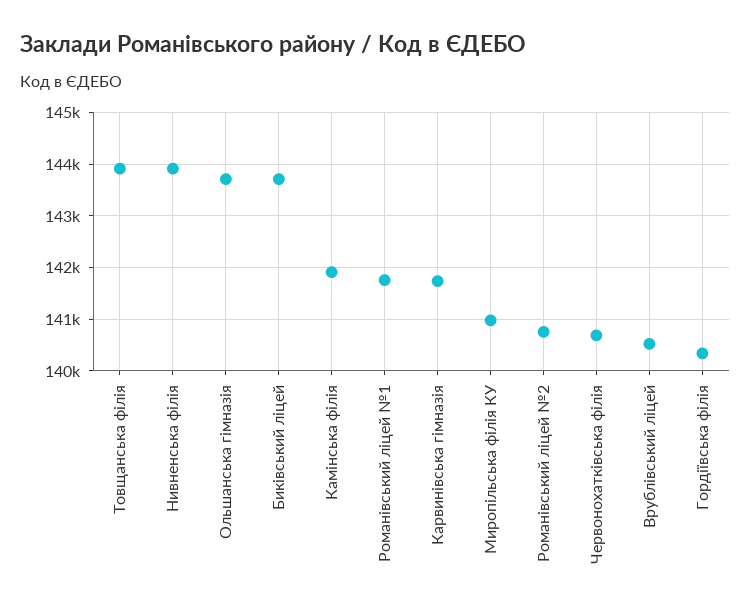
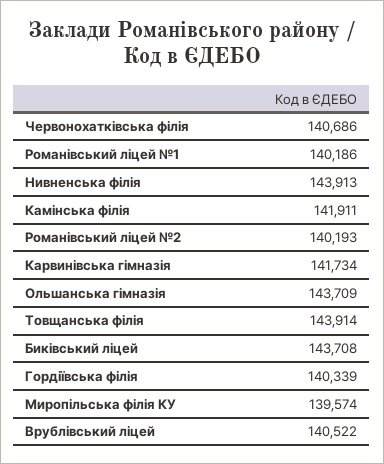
Романівський ліцей №1: 141800 -> 140186
Миропільська філія КУ: 141000 -> 139574
Романівський ліцей №2: 140800 -> 140193

